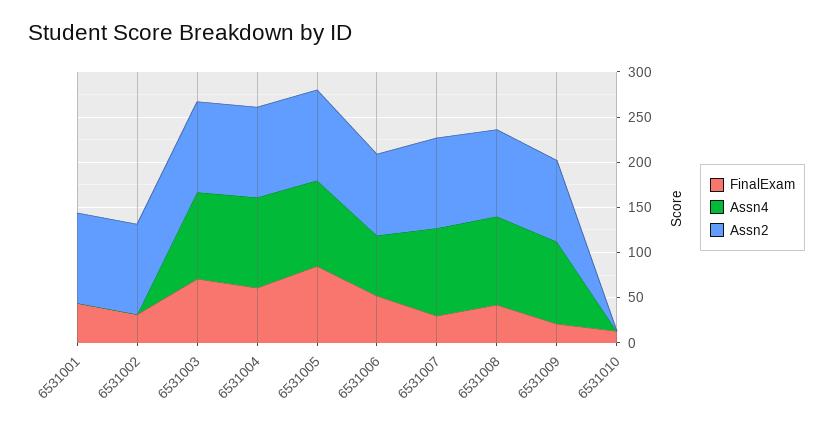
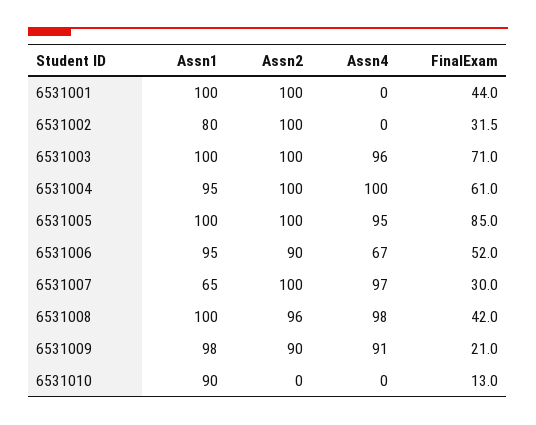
Assn1, 6531001: none -> 100
Assn1, 6531002: none -> 80
Assn1, 6531003: none -> 100
Assn1, 6531004: none -> 95
Assn1, 6531005: none -> 100
Assn1, 6531006: none -> 95
Assn1, 6531007: none -> 65
Assn1, 6531008: none -> 100
Assn1, 6531009: none -> 98
Assn1, 6531010: none -> 90

